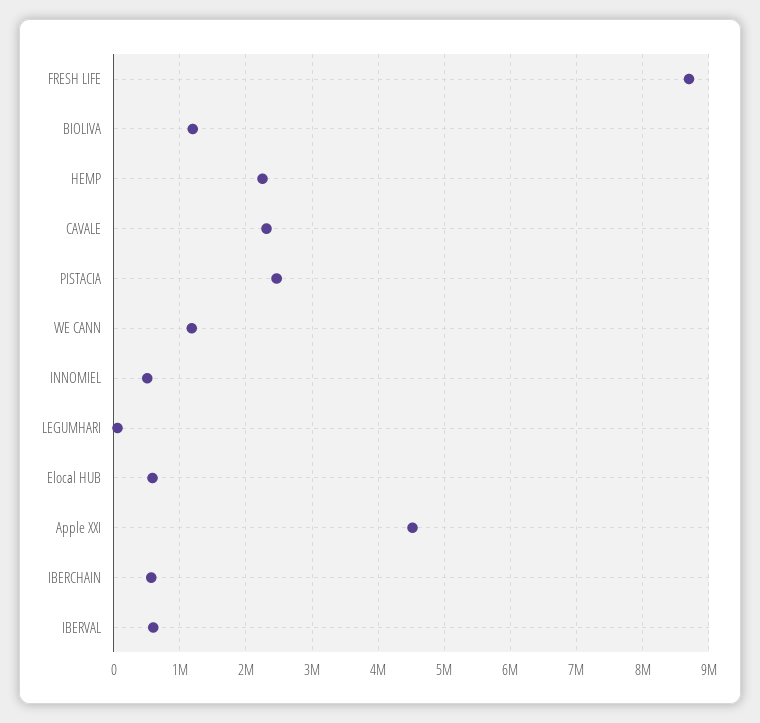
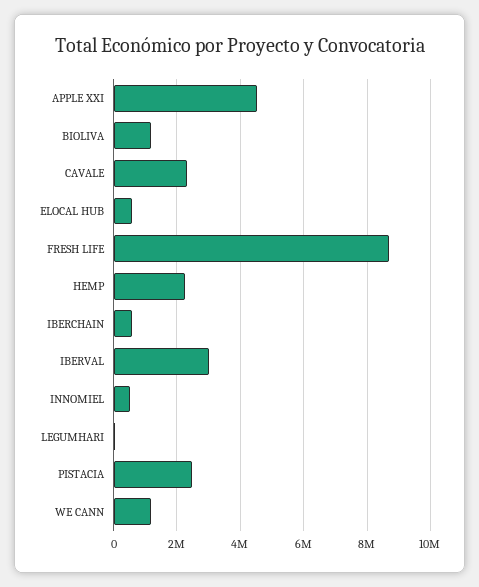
IBERVAL: 600000 -> 3000000

